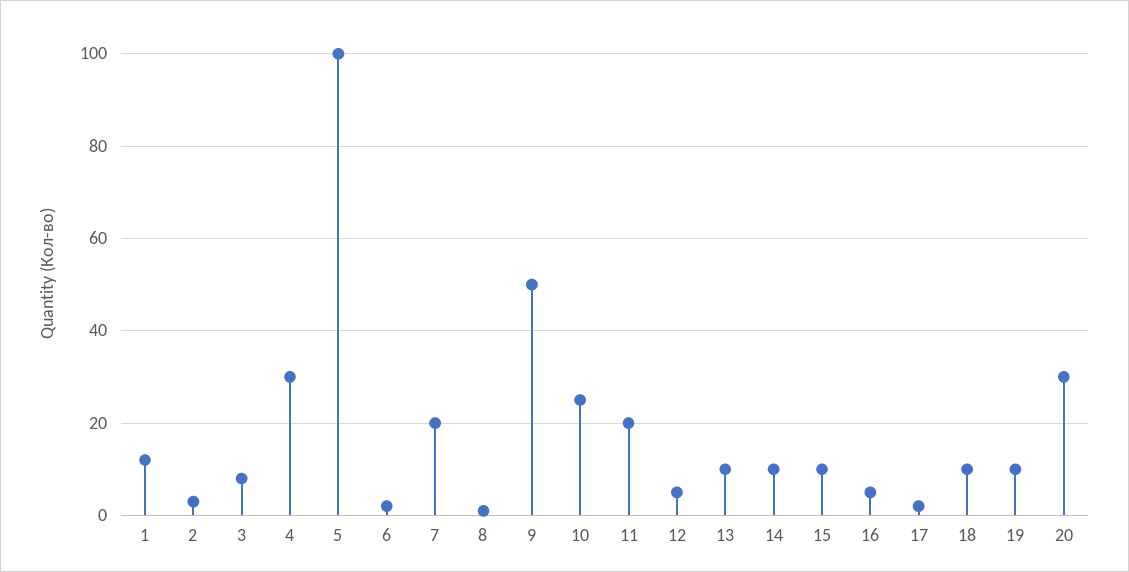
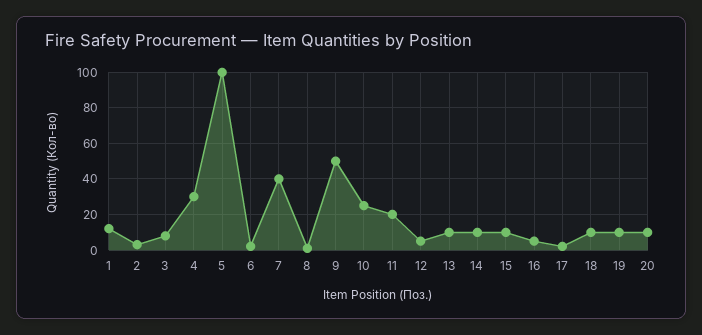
7: 20 -> 40
20: 30 -> 10

